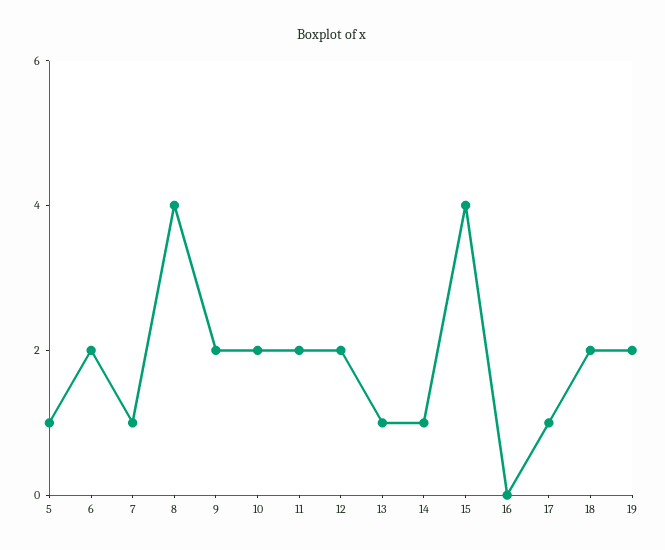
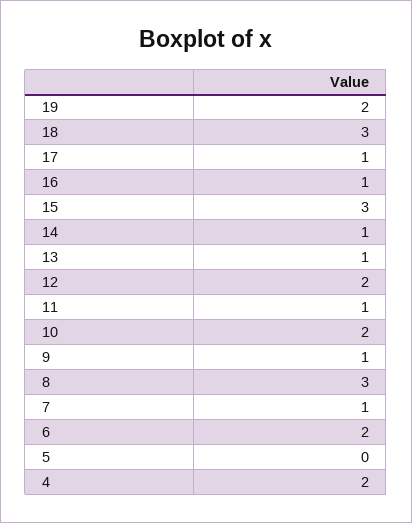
5: 1 -> 0
8: 4 -> 3
9: 2 -> 1
11: 2 -> 1
15: 4 -> 3
16: 0 -> 1
18: 2 -> 3
4: none -> 2

